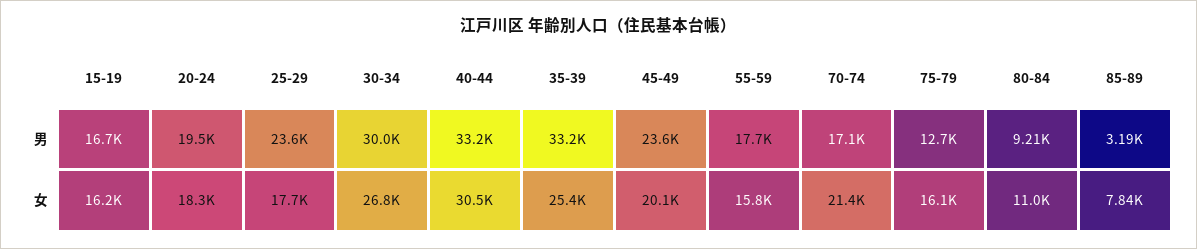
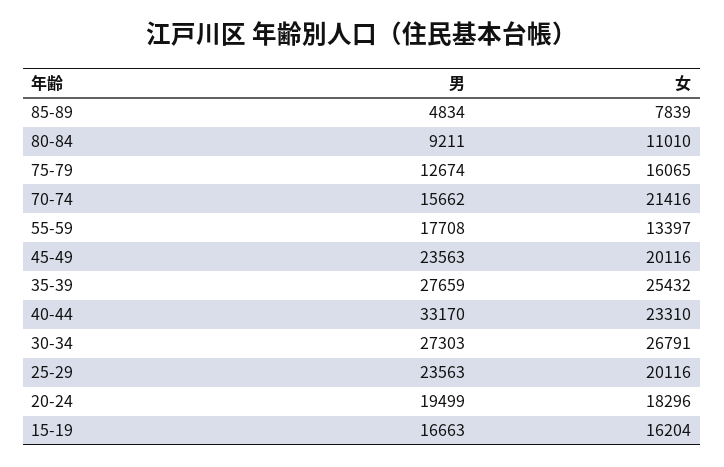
30-34, 男: 30000 -> 27303
35-39, 男: 33200 -> 27659
70-74, 男: 17100 -> 15662
85-89, 男: 3190 -> 4834
25-29, 女: 17700 -> 20116
40-44, 女: 30500 -> 23310
55-59, 女: 15800 -> 13397

